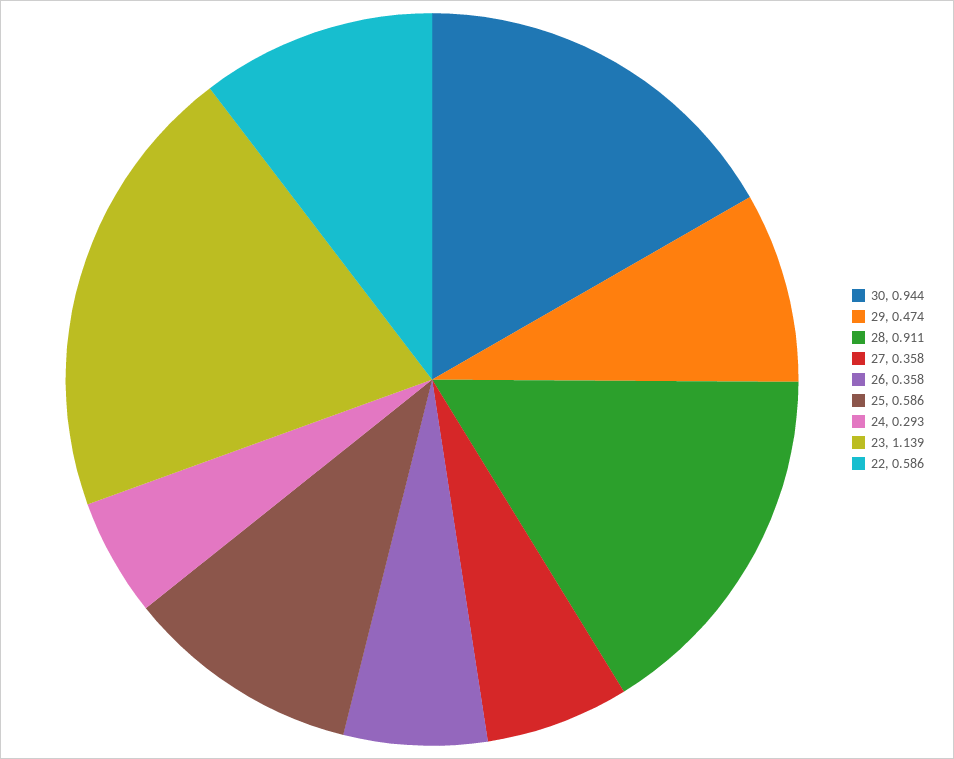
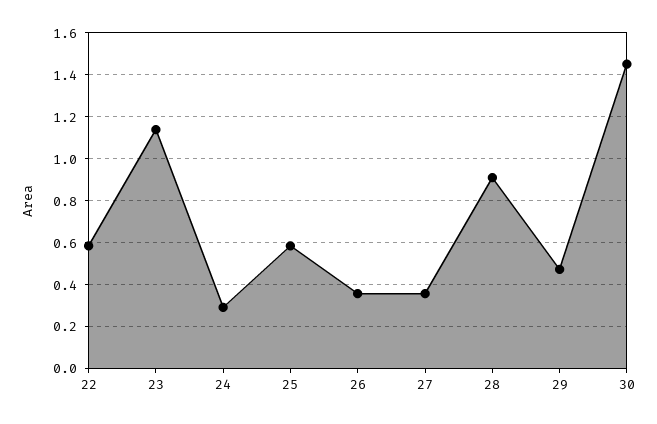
30: 0.944 -> 1.45

